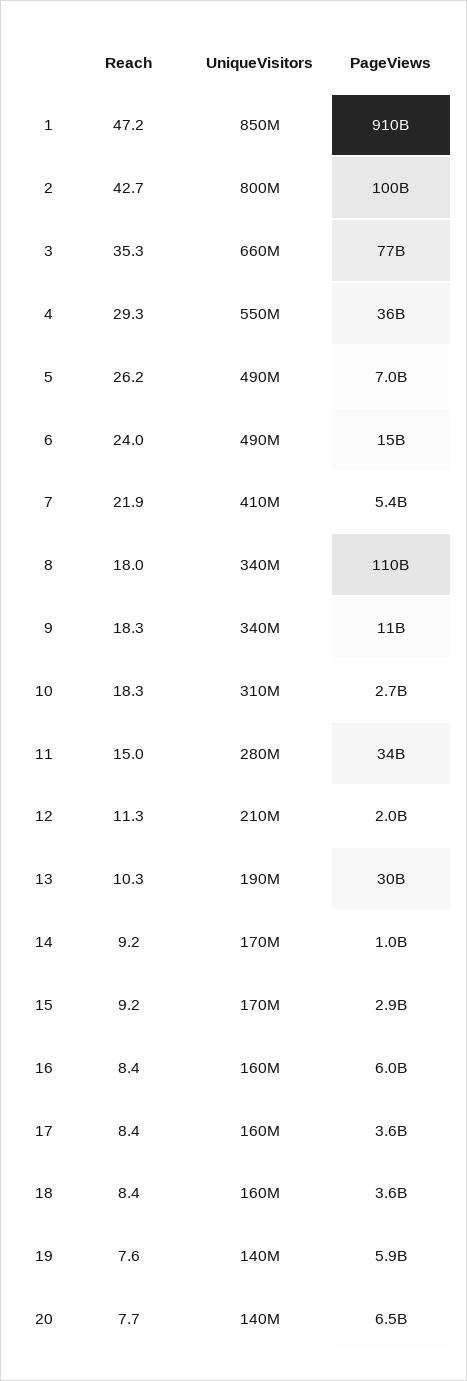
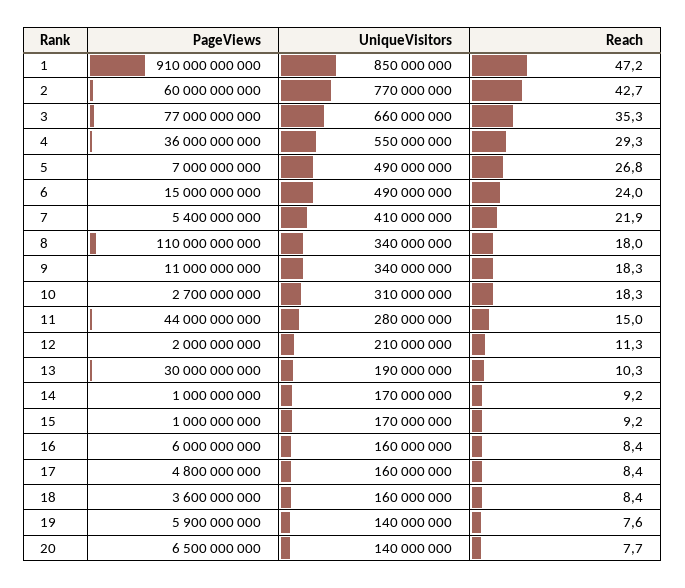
UniqueVisitors, 2: 800000000 -> 770000000
PageViews, 2: 100000000000 -> 60000000000
Reach, 5: 26.2 -> 26.8
PageViews, 11: 34000000000 -> 44000000000
PageViews, 15: 2900000000 -> 1000000000
PageViews, 17: 3600000000 -> 4800000000

